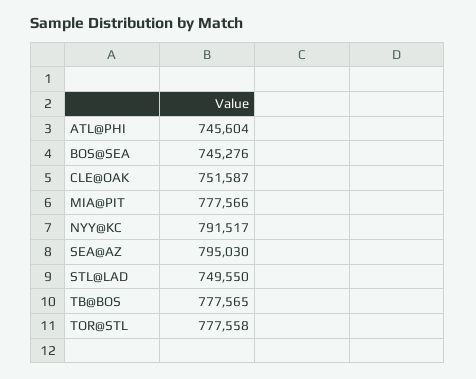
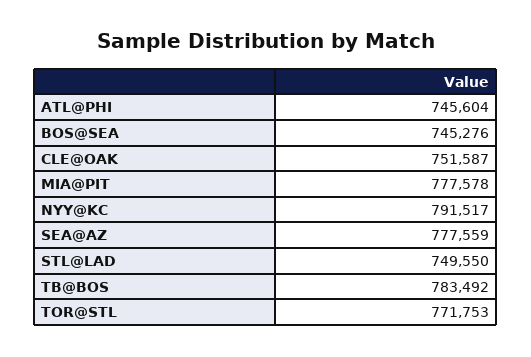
MIA@PIT: 777566 -> 777578
SEA@AZ: 795030 -> 777559
TB@BOS: 777565 -> 783492
TOR@STL: 777558 -> 771753

